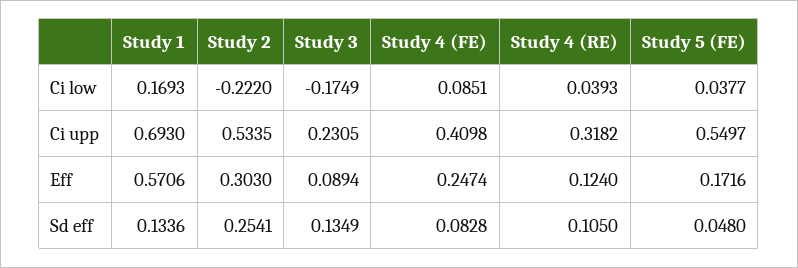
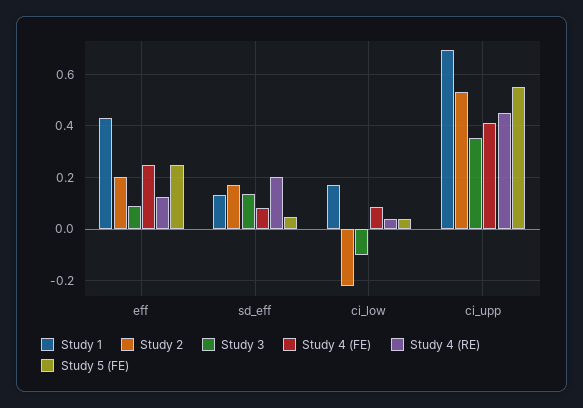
Study 3, Ci low: -0.1749 -> -0.1
Study 3, Ci upp: 0.2305 -> 0.35
Study 4 (RE), Ci upp: 0.3182 -> 0.45
Study 1, Eff: 0.5706 -> 0.425
Study 2, Eff: 0.303 -> 0.2
Study 5 (FE), Eff: 0.1716 -> 0.25
Study 2, Sd eff: 0.2541 -> 0.175
Study 4 (RE), Sd eff: 0.105 -> 0.2

